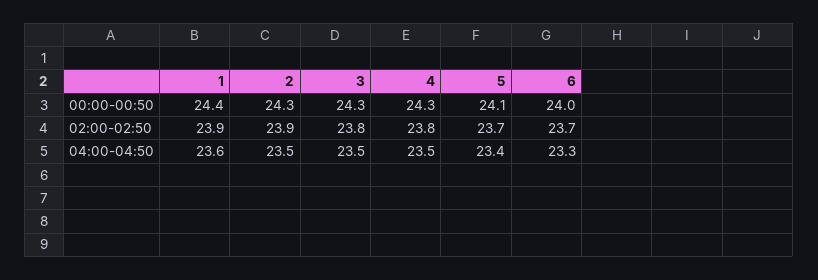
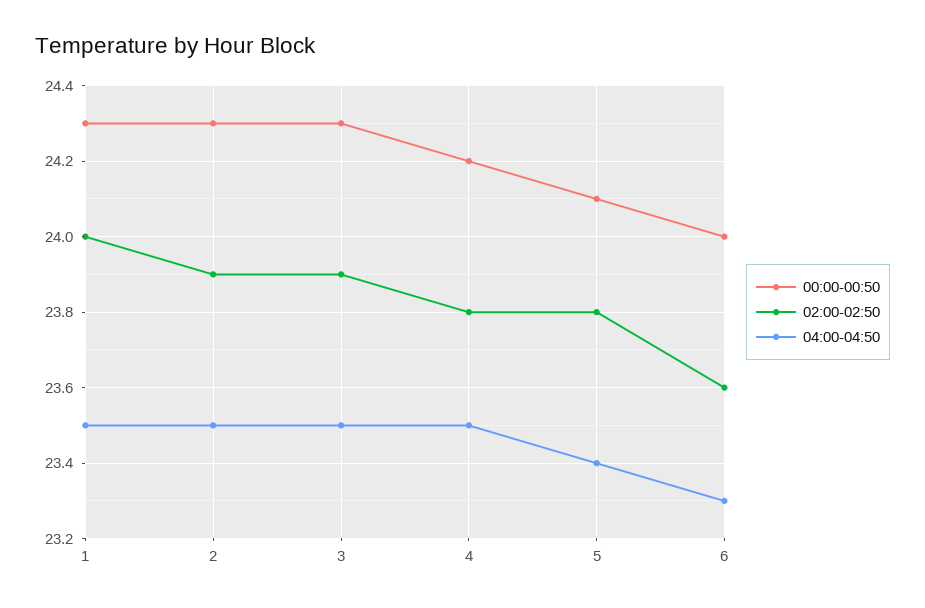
00:00-00:50, 1: 24.4 -> 24.3
00:00-00:50, 4: 24.3 -> 24.2
02:00-02:50, 1: 23.9 -> 24
02:00-02:50, 3: 23.8 -> 23.9
02:00-02:50, 5: 23.7 -> 23.8
02:00-02:50, 6: 23.7 -> 23.6
04:00-04:50, 1: 23.6 -> 23.5

